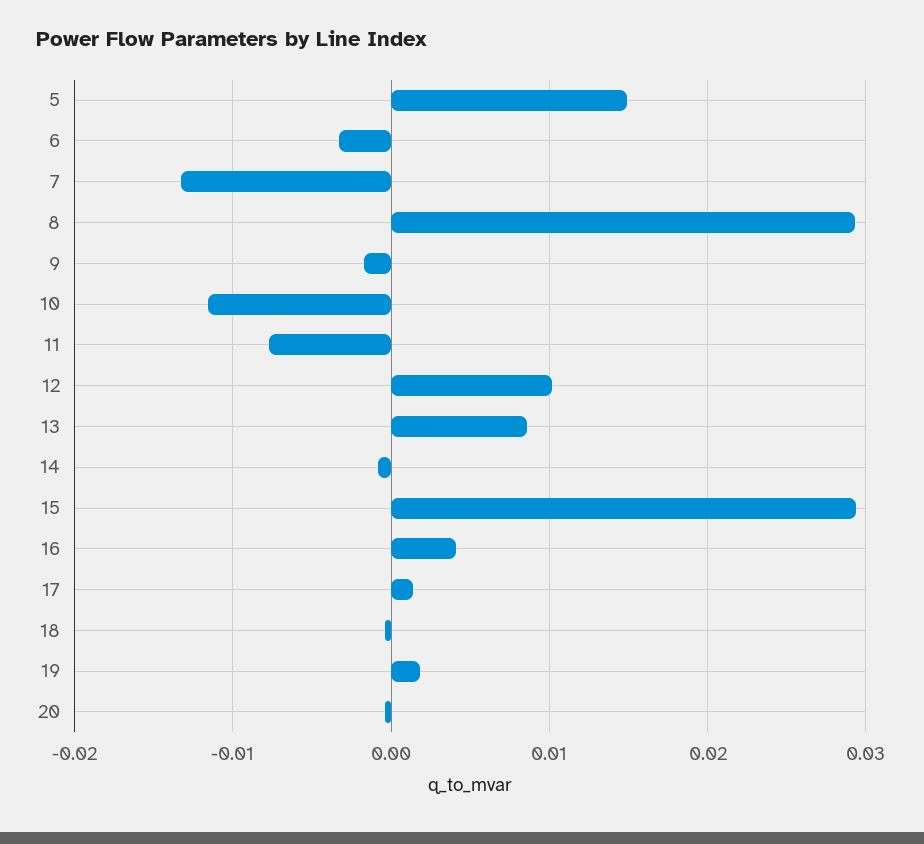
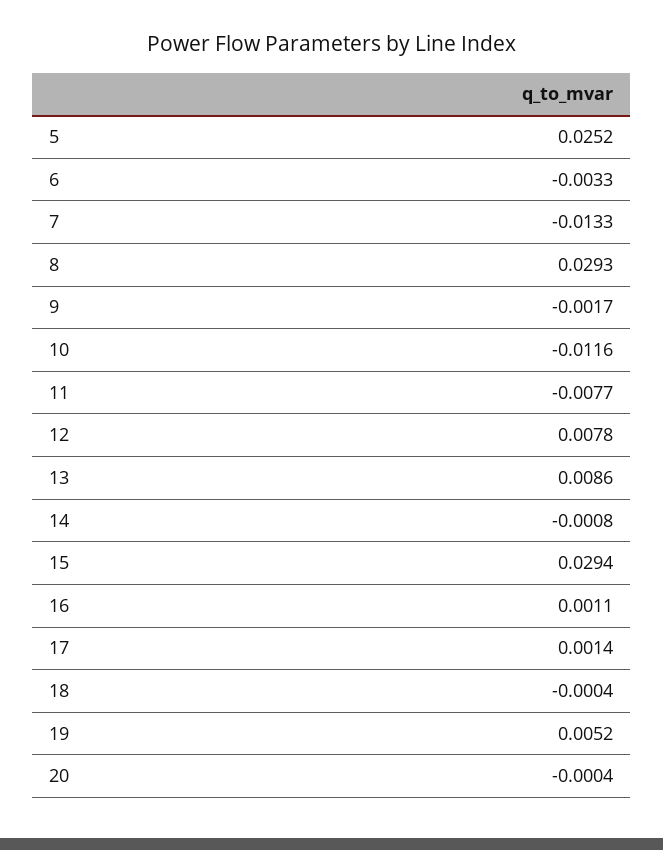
5: 0.015 -> 0.0252
12: 0.01 -> 0.0078
16: 0.004 -> 0.0011
19: 0.002 -> 0.0052

